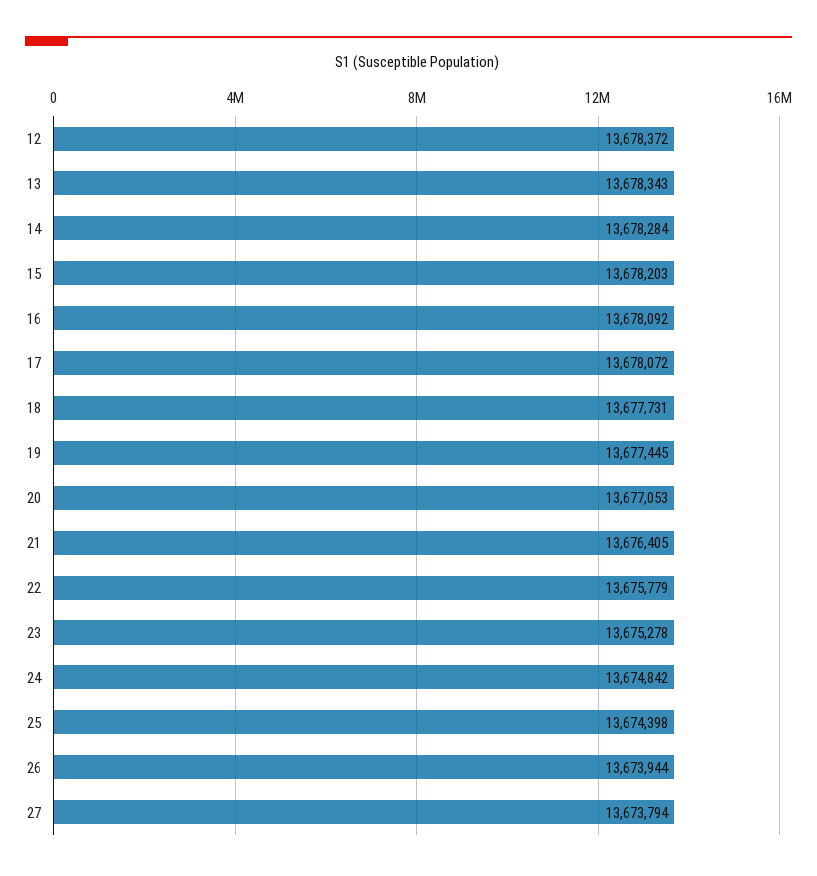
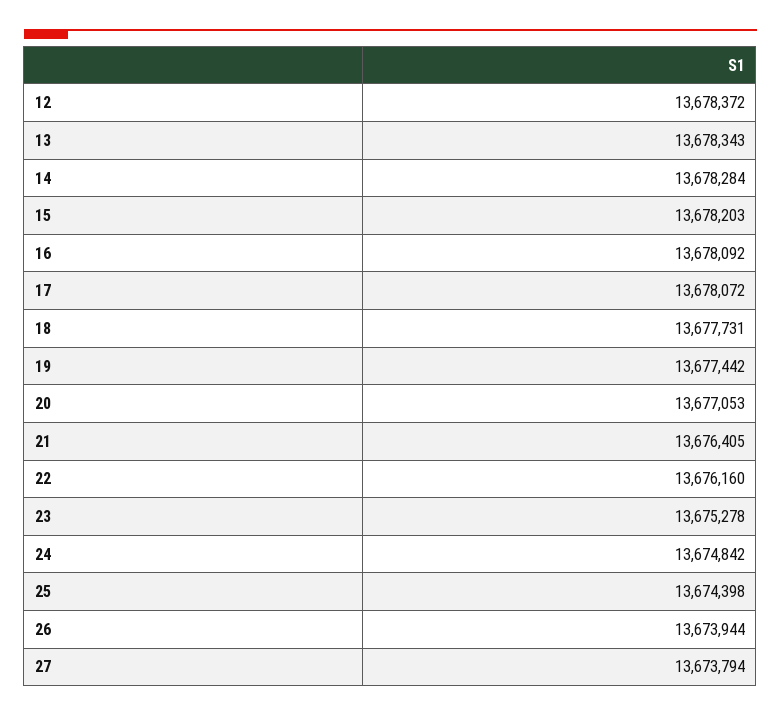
19: 13677445 -> 13677442
22: 13675779 -> 13676160

